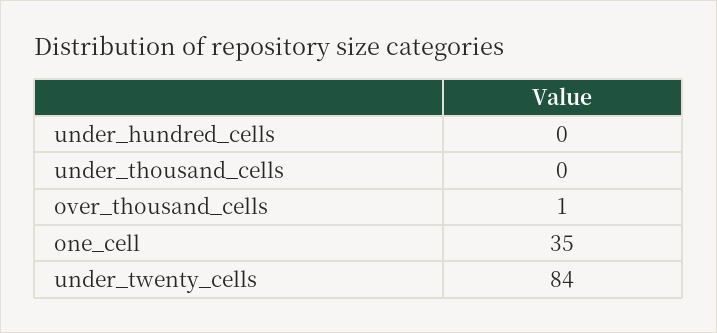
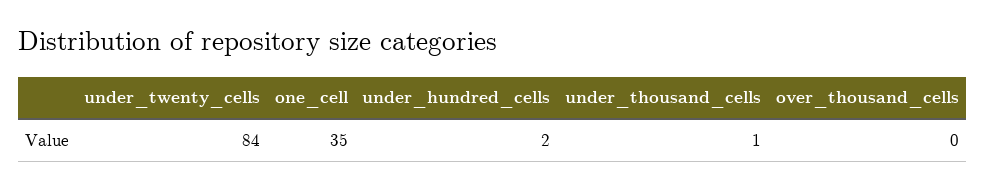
under_hundred_cells: 0 -> 2
under_thousand_cells: 0 -> 1
over_thousand_cells: 1 -> 0

